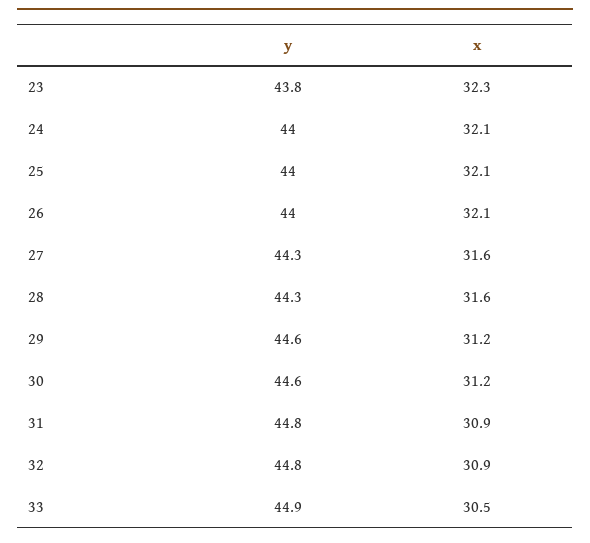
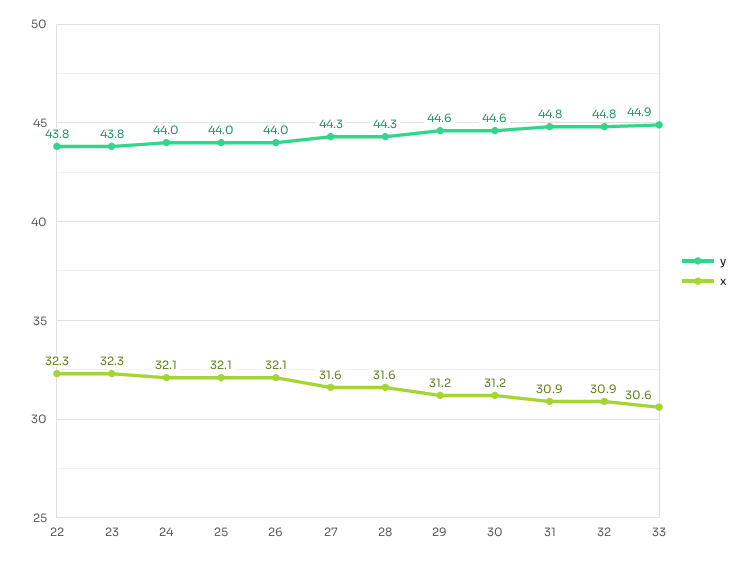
x, 33: 30.5 -> 30.6
y, 22: none -> 43.8
x, 22: none -> 32.3

